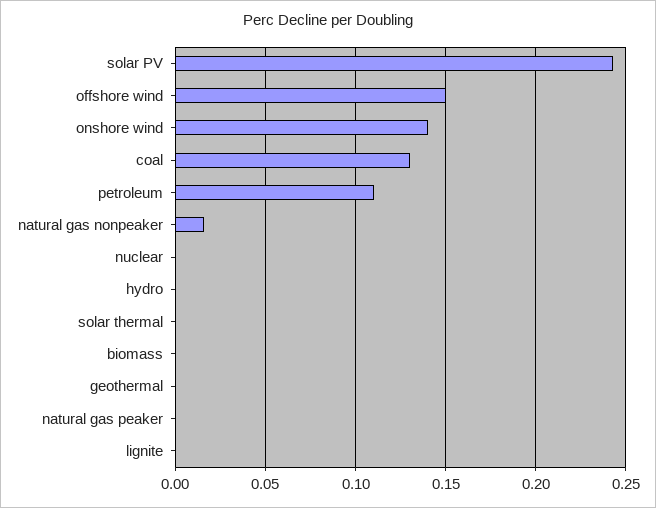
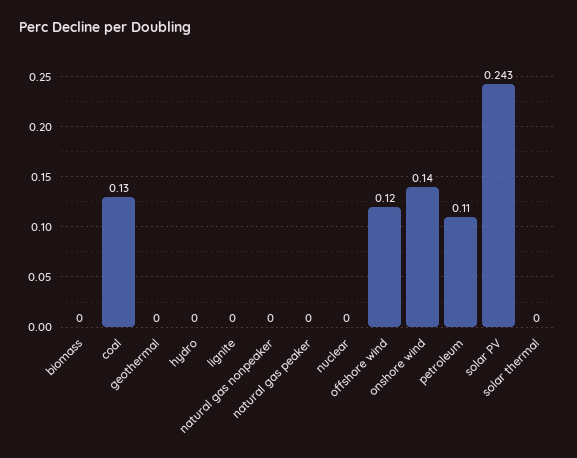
offshore wind: 0.15 -> 0.12
natural gas nonpeaker: 0.015 -> 0

